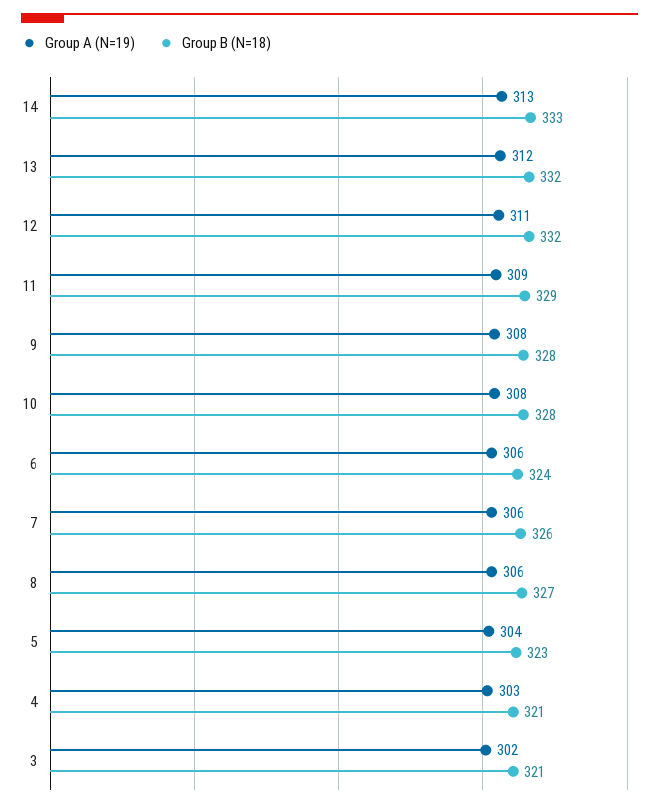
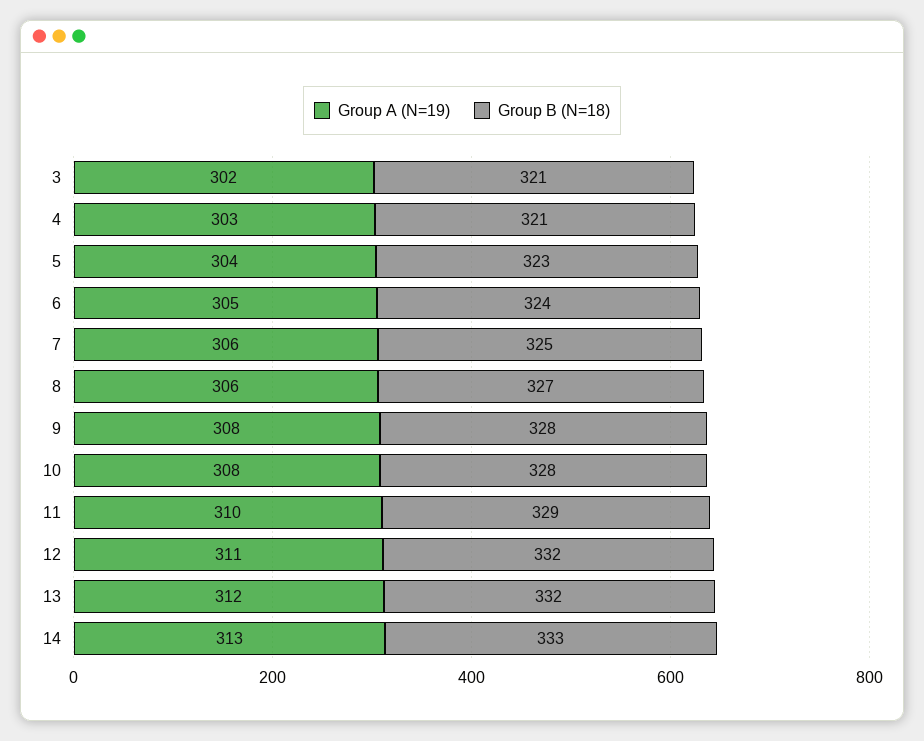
Group A (N=19), 11: 309 -> 310
Group A (N=19), 6: 306 -> 305
Group B (N=18), 7: 326 -> 325

